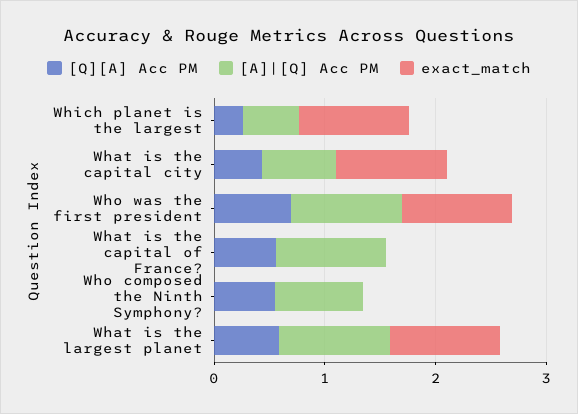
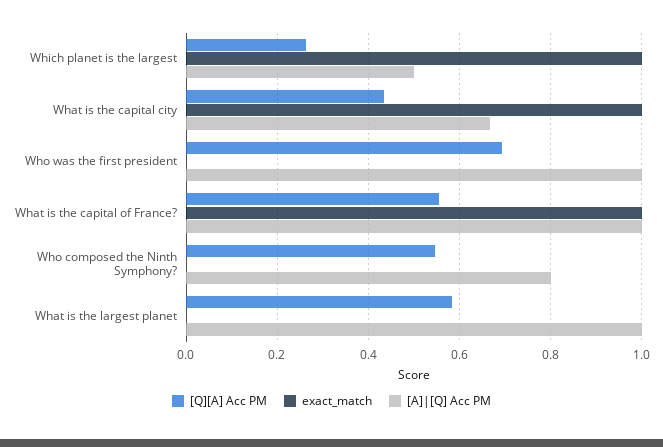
exact_match, Who was the first president: 1 -> 0
exact_match, What is the capital of France?: 0 -> 1
exact_match, What is the largest planet: 1 -> 0

